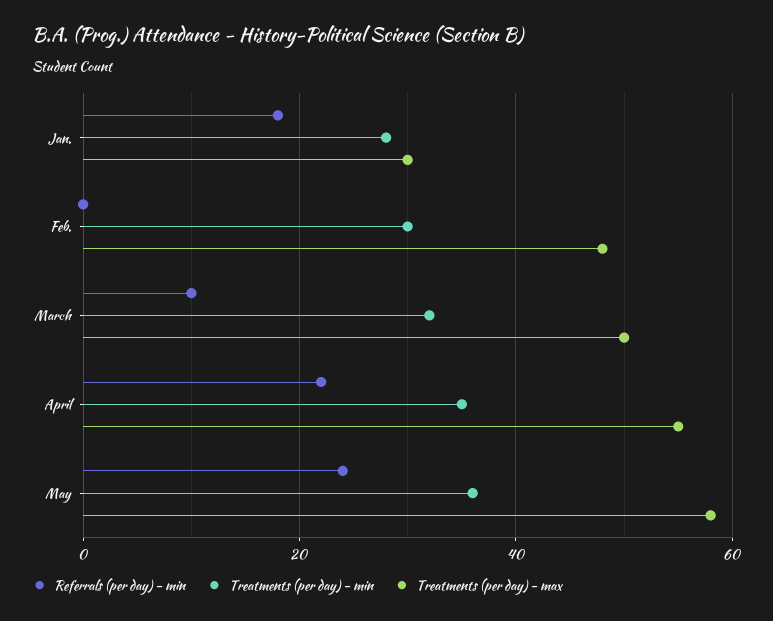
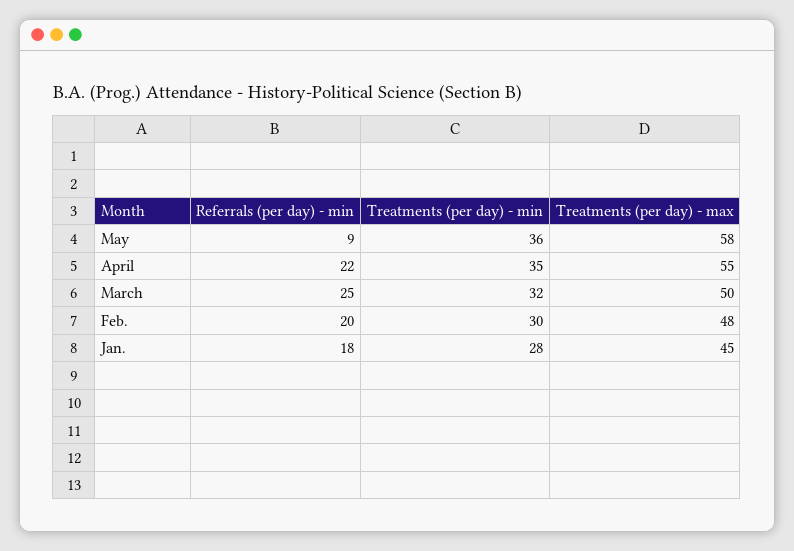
Treatments (per day) - max, Jan.: 30 -> 45
Referrals (per day) - min, Feb.: 0 -> 20
Referrals (per day) - min, March: 10 -> 25
Referrals (per day) - min, May: 25 -> 9

